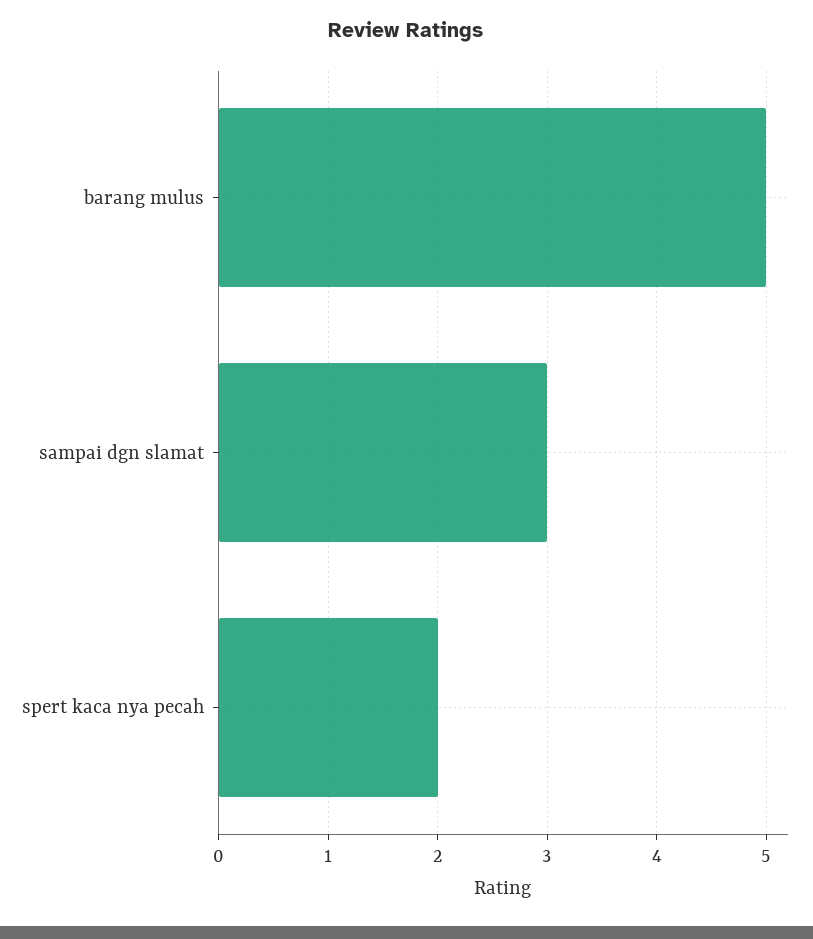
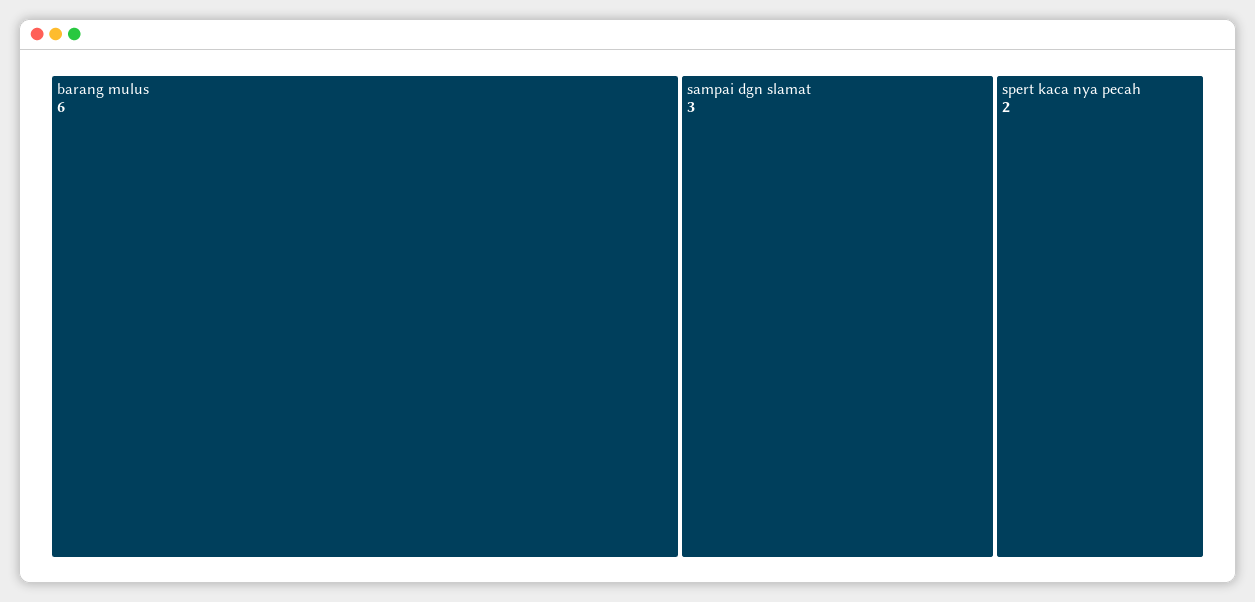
barang mulus: 5 -> 6

